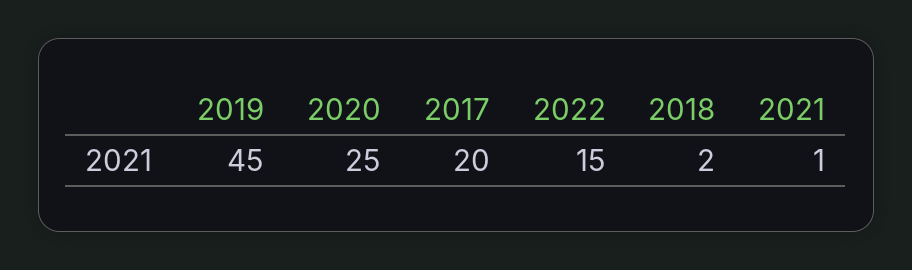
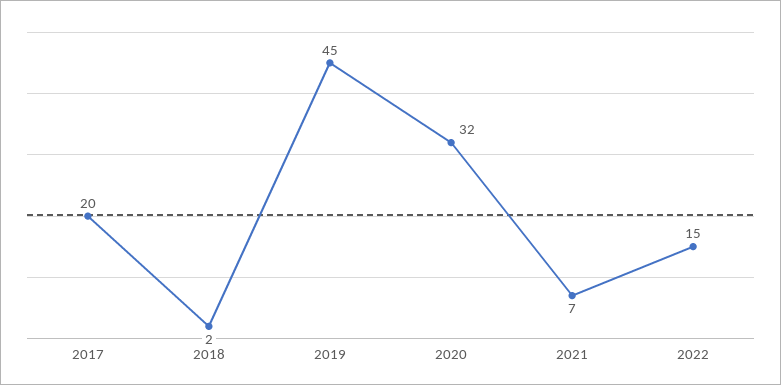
2020: 25 -> 32
2021: 1 -> 7

